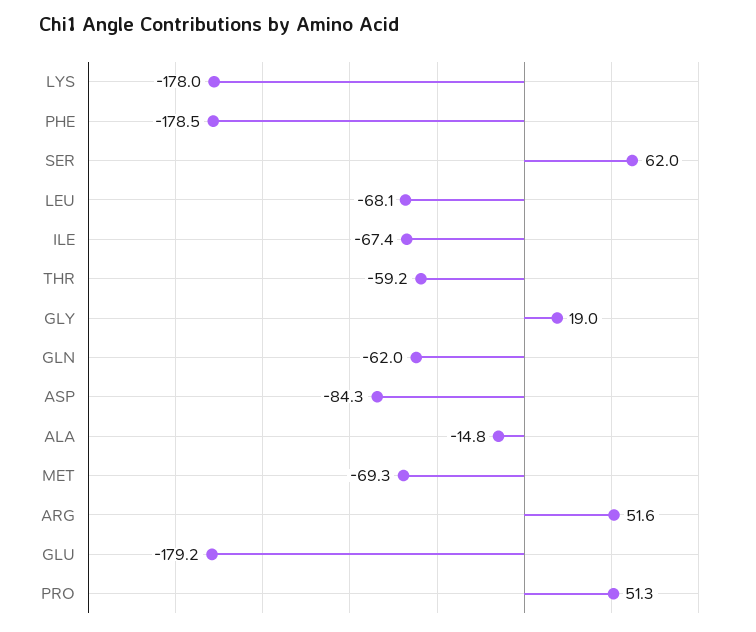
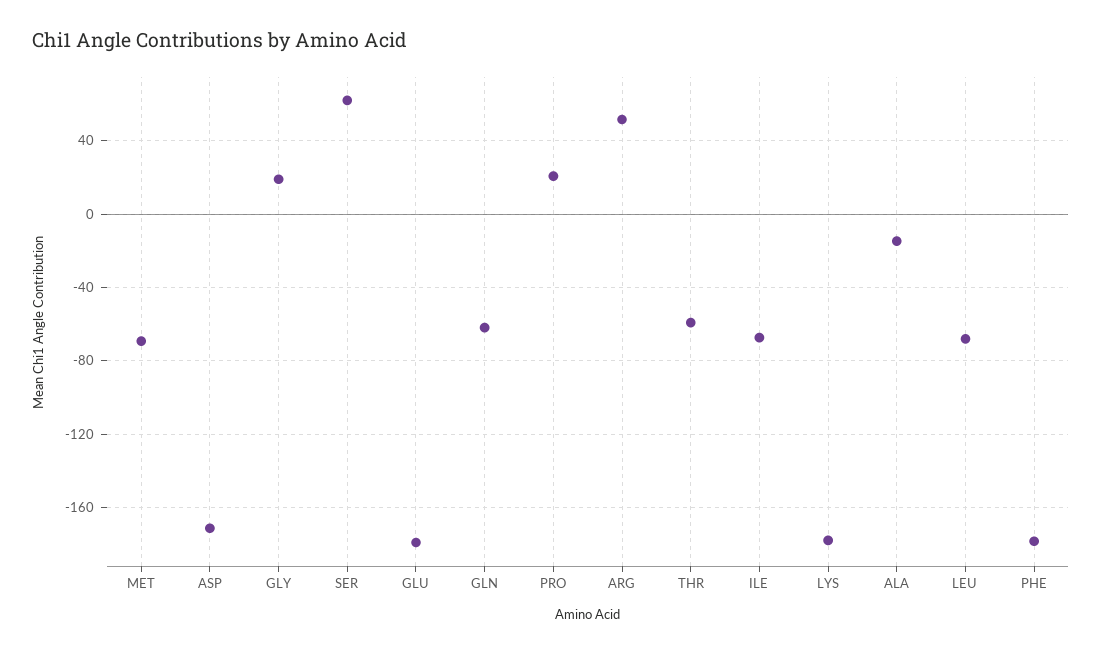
ASP: -84.3 -> -170
PRO: 51.3 -> 20

